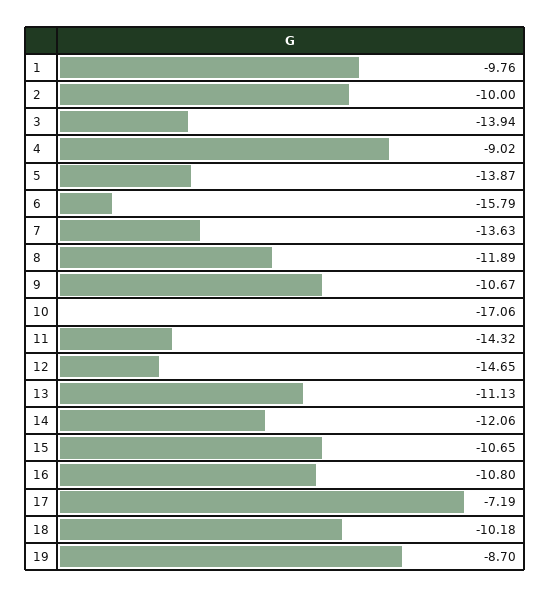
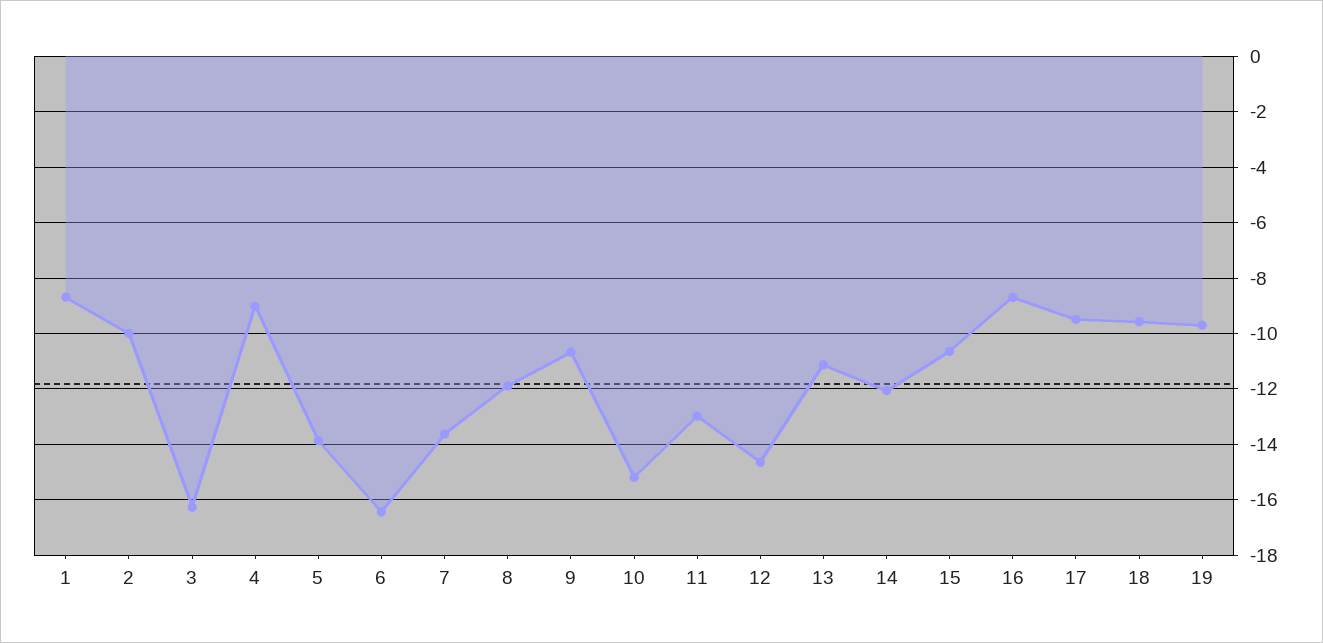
1: -9.76 -> -8.75
3: -13.94 -> -16.25
6: -15.79 -> -16.5
10: -17.06 -> -15.25
11: -14.32 -> -13
16: -10.8 -> -8.75
17: -7.19 -> -9.5
18: -10.18 -> -9.5
19: -8.7 -> -9.75

